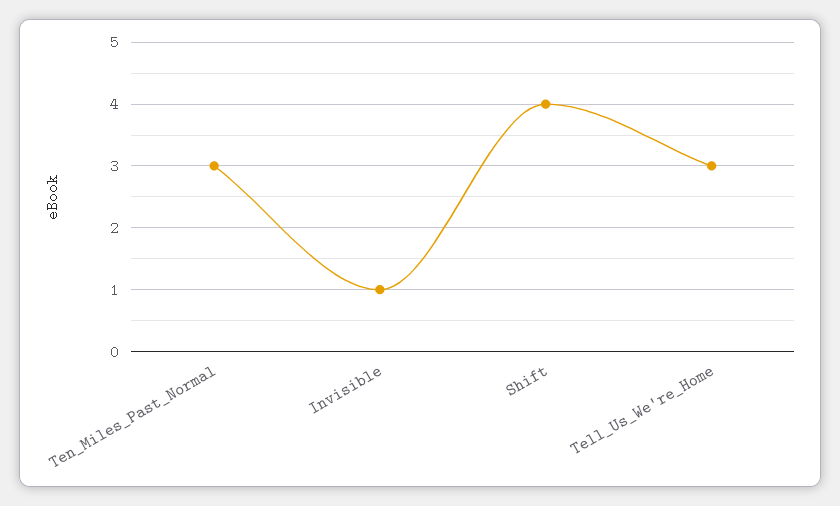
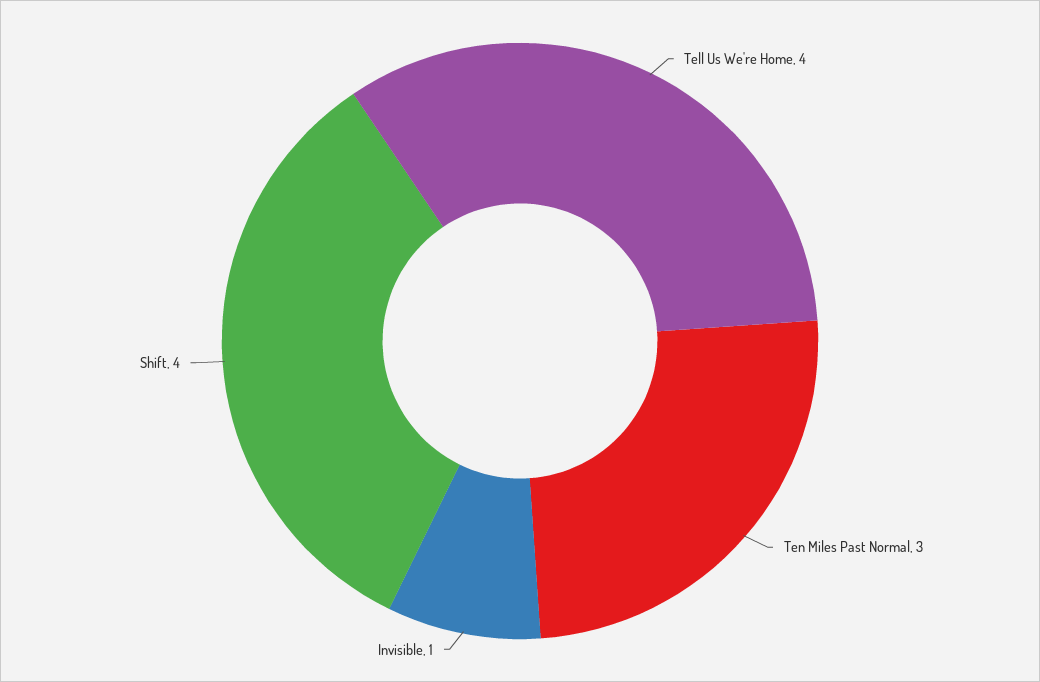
Tell_Us_We're_Home: 3 -> 4

